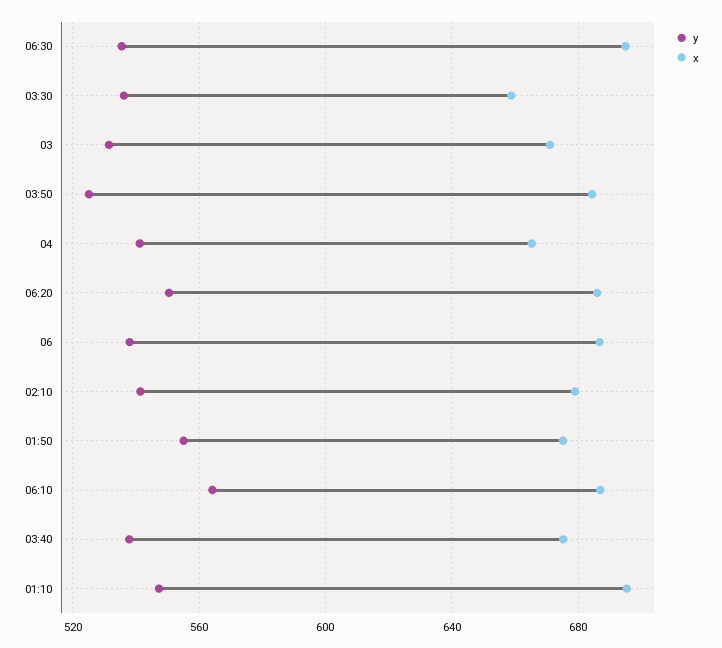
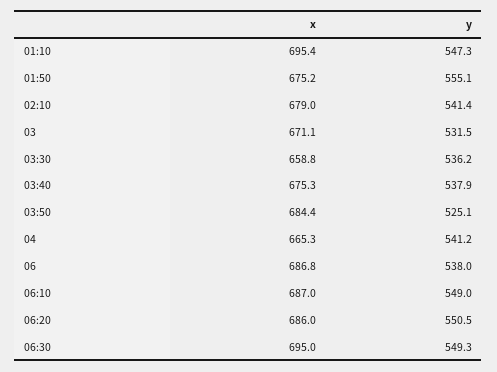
y, 06:30: 535 -> 549.3
y, 06:10: 565 -> 549

